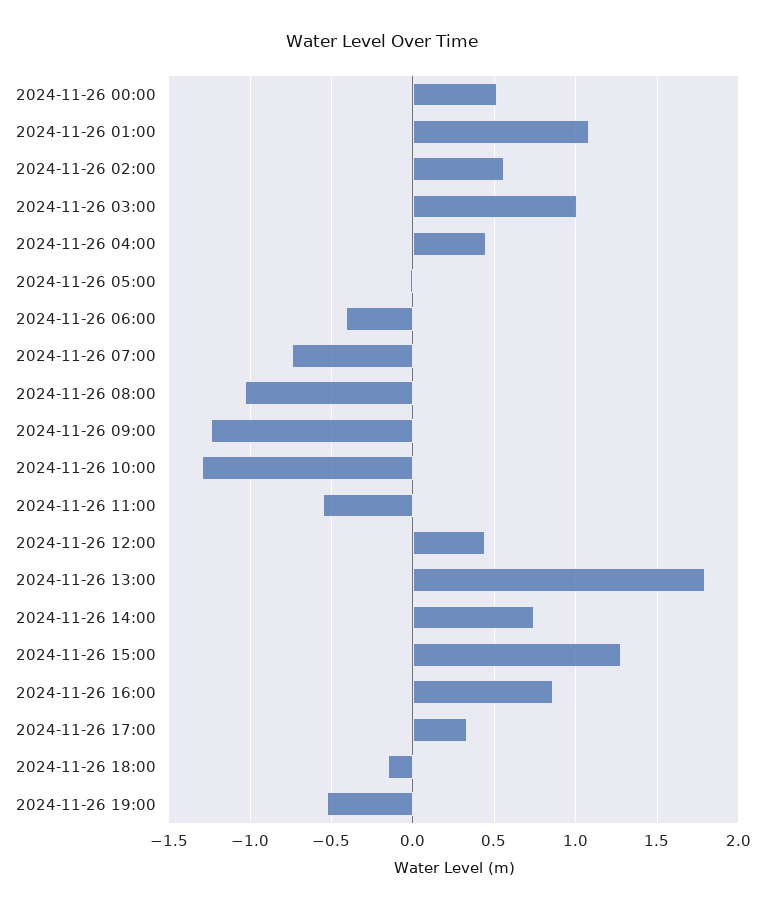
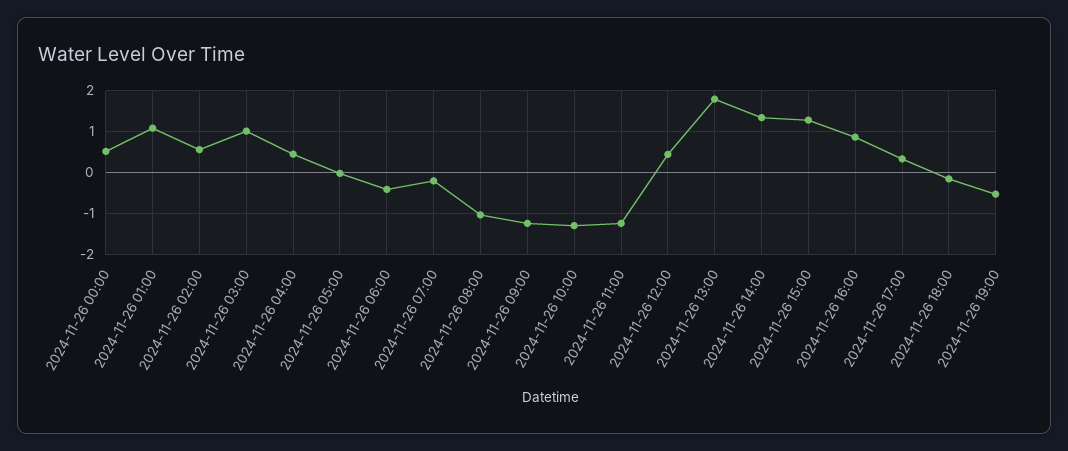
2024-11-26 07:00: -0.75 -> -0.2
2024-11-26 11:00: -0.55 -> -1.2
2024-11-26 14:00: 0.75 -> 1.4

